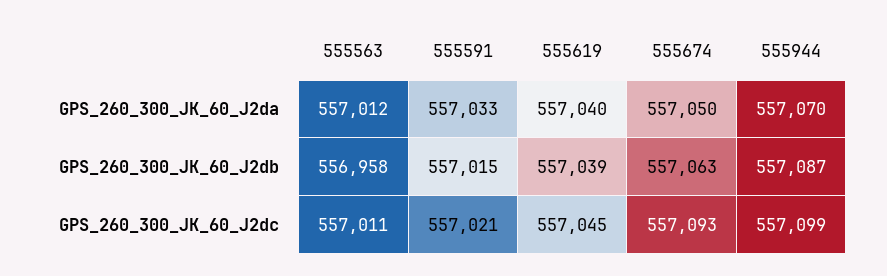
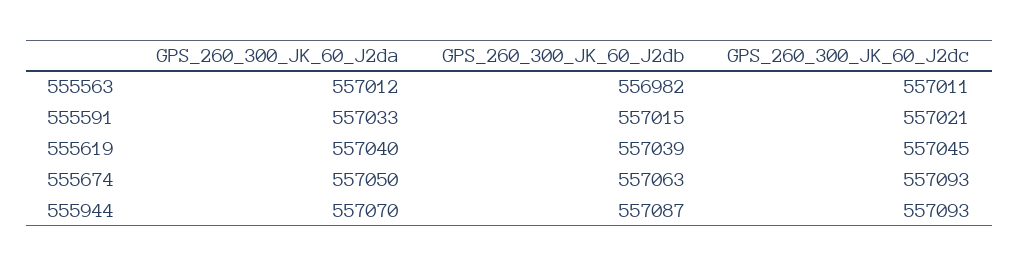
555563, GPS_260_300_JK_60_J2db: 556958 -> 556982
555944, GPS_260_300_JK_60_J2dc: 557099 -> 557093

